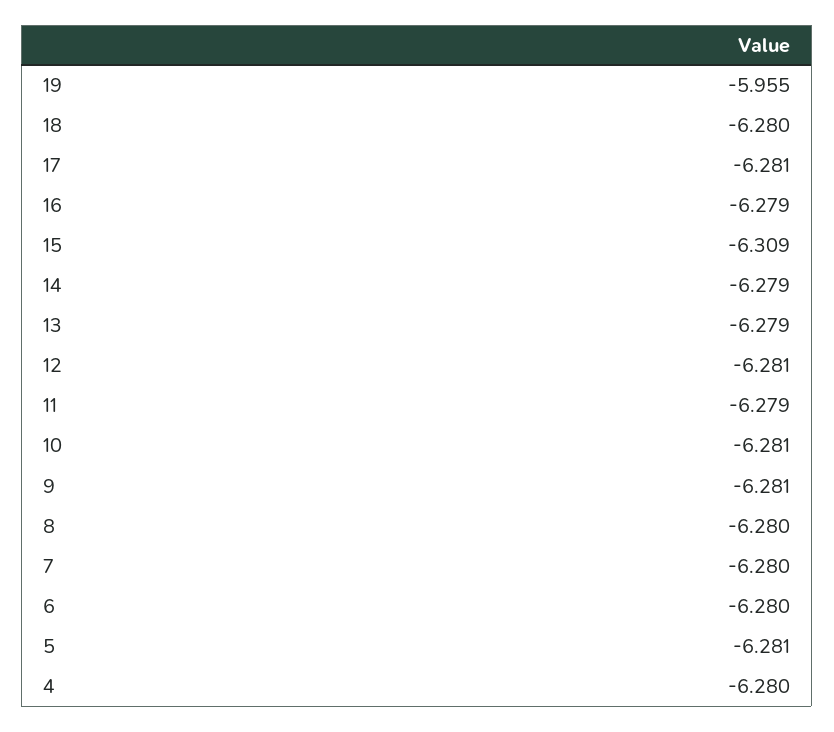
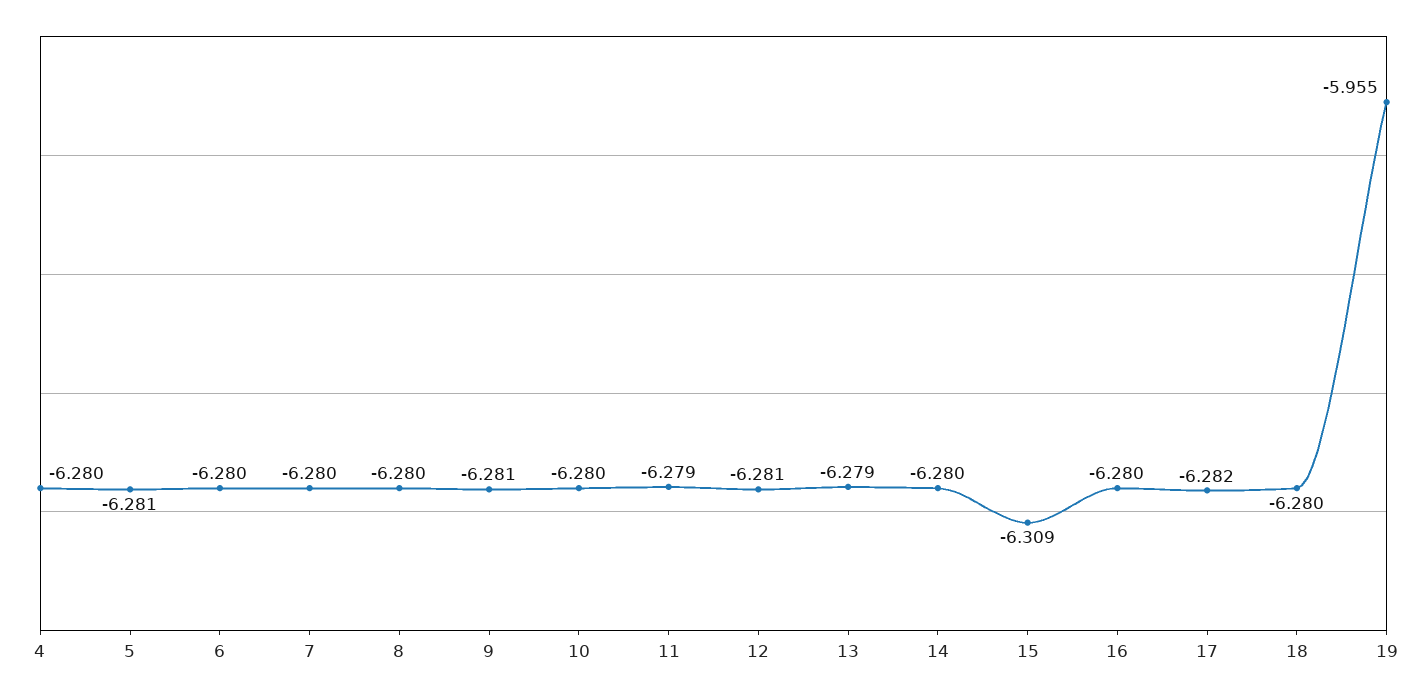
17: -6.281 -> -6.282
16: -6.279 -> -6.28
14: -6.279 -> -6.28
10: -6.281 -> -6.28

